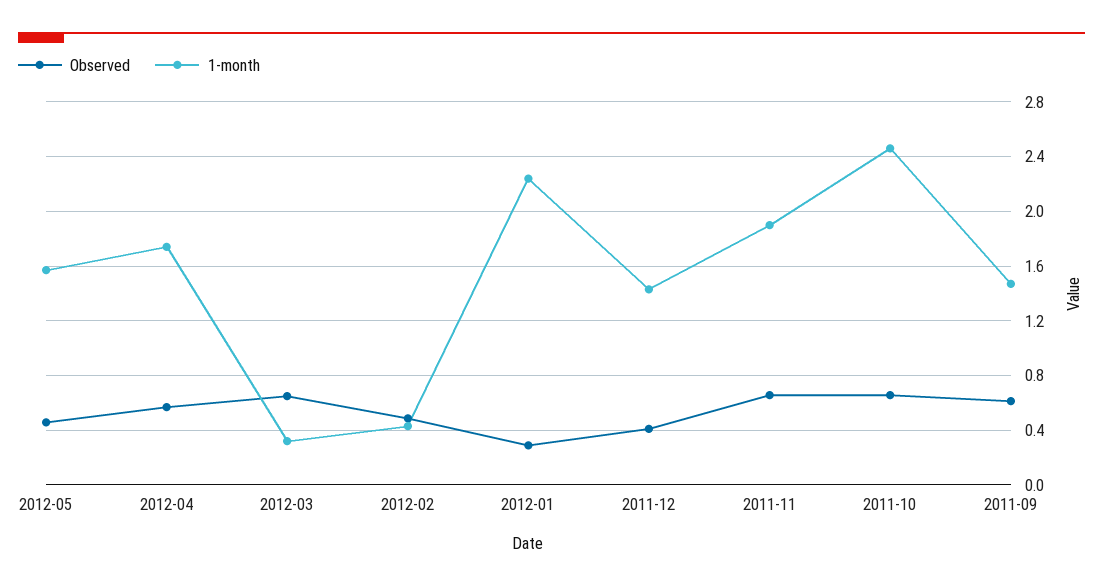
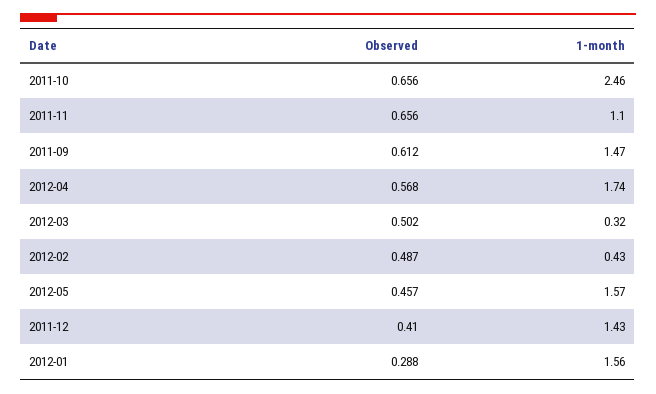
Observed, 2012-03: 0.65 -> 0.502
1-month, 2012-01: 2.25 -> 1.56
1-month, 2011-11: 1.9 -> 1.1

